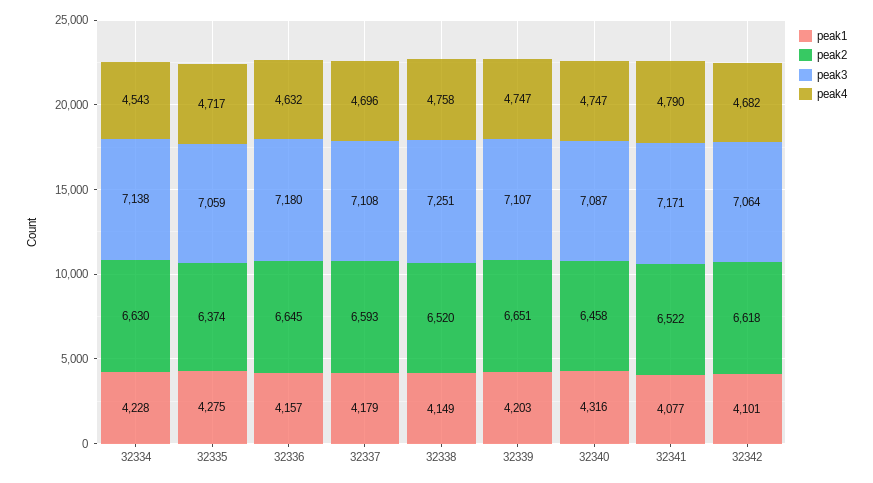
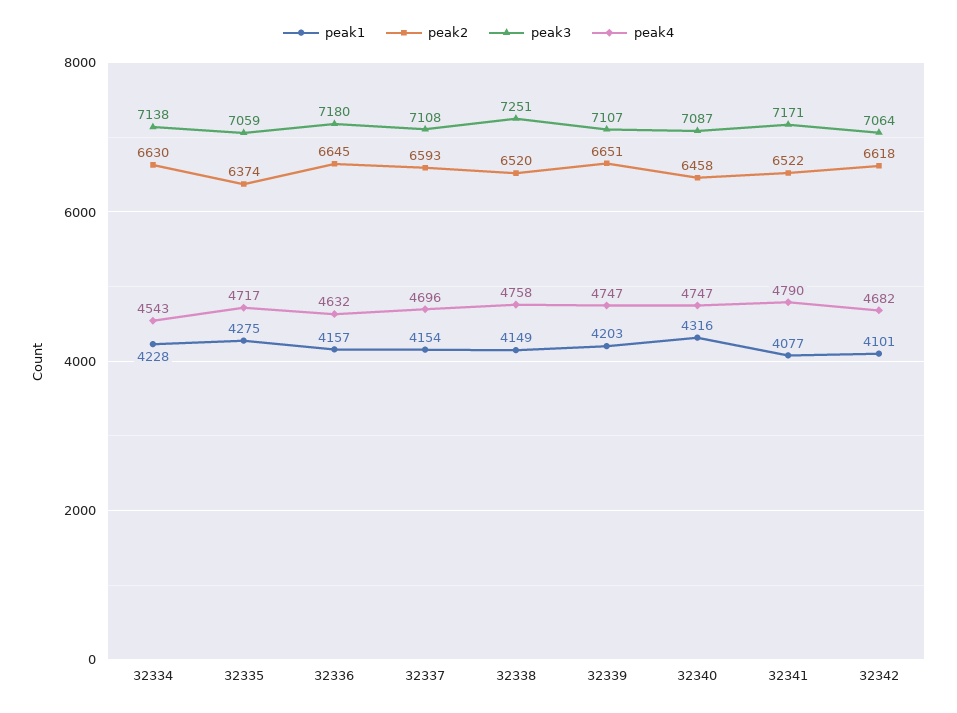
peak1, 32337: 4179 -> 4154

